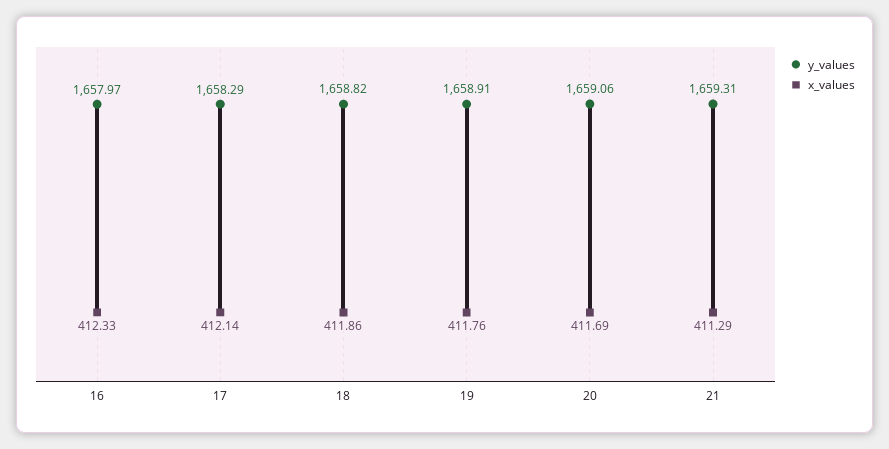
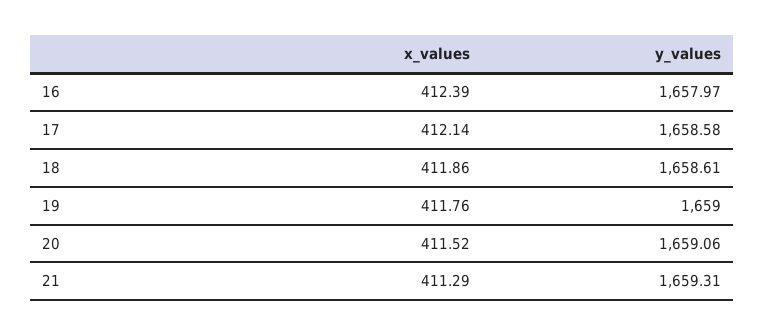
x_values, 16: 412.33 -> 412.39
y_values, 17: 1658.29 -> 1658.58
y_values, 18: 1658.82 -> 1658.61
y_values, 19: 1658.91 -> 1659
x_values, 20: 411.69 -> 411.52

